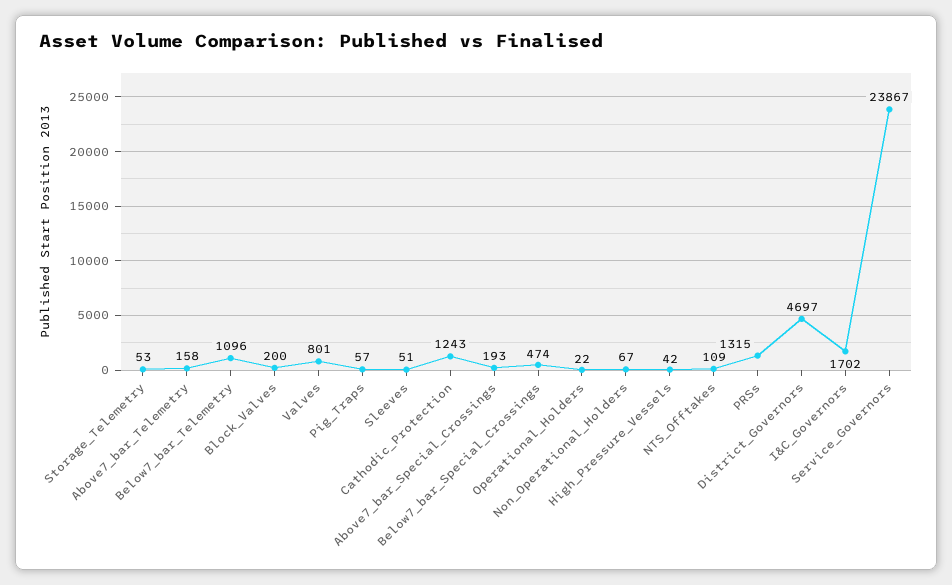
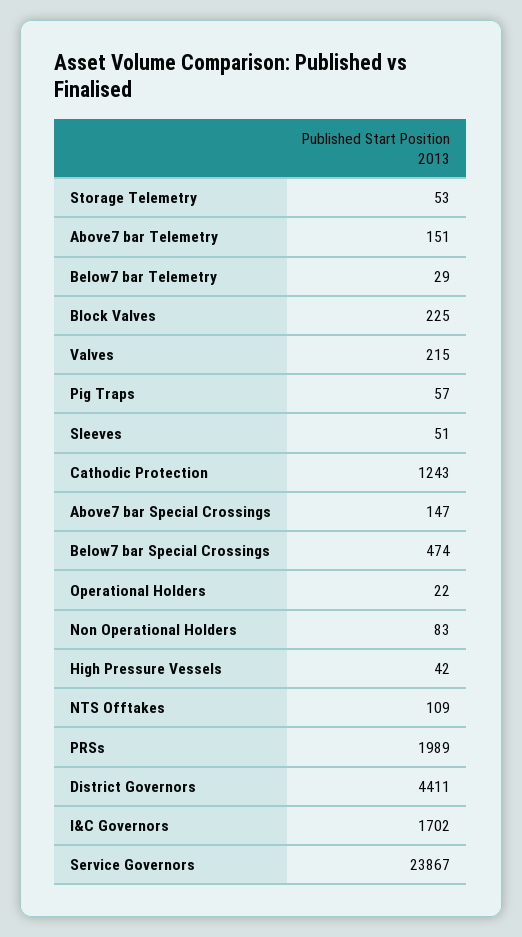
Above7_bar_Telemetry: 158 -> 151
Below7_bar_Telemetry: 1096 -> 29
Block_Valves: 200 -> 225
Valves: 801 -> 215
Above7_bar_Special_Crossings: 193 -> 147
Non_Operational_Holders: 67 -> 83
PRSs: 1315 -> 1989
District_Governors: 4697 -> 4411

